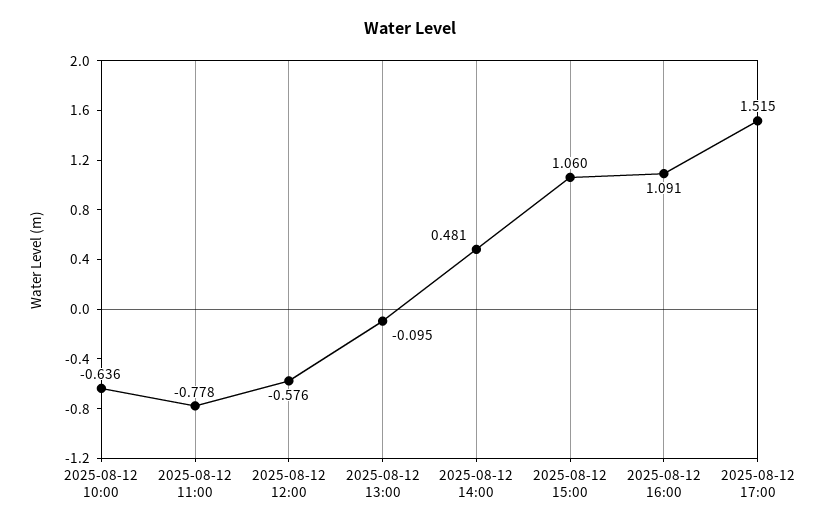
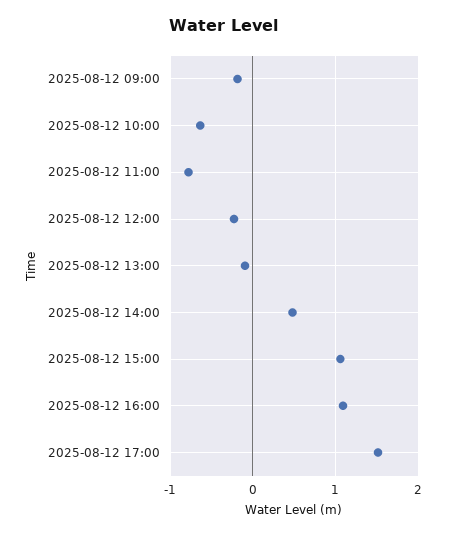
2025-08-12 12:00: -0.576 -> -0.2
2025-08-12 09:00: none -> -0.2

